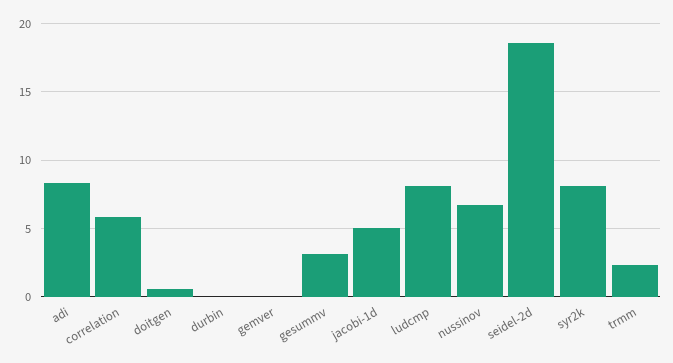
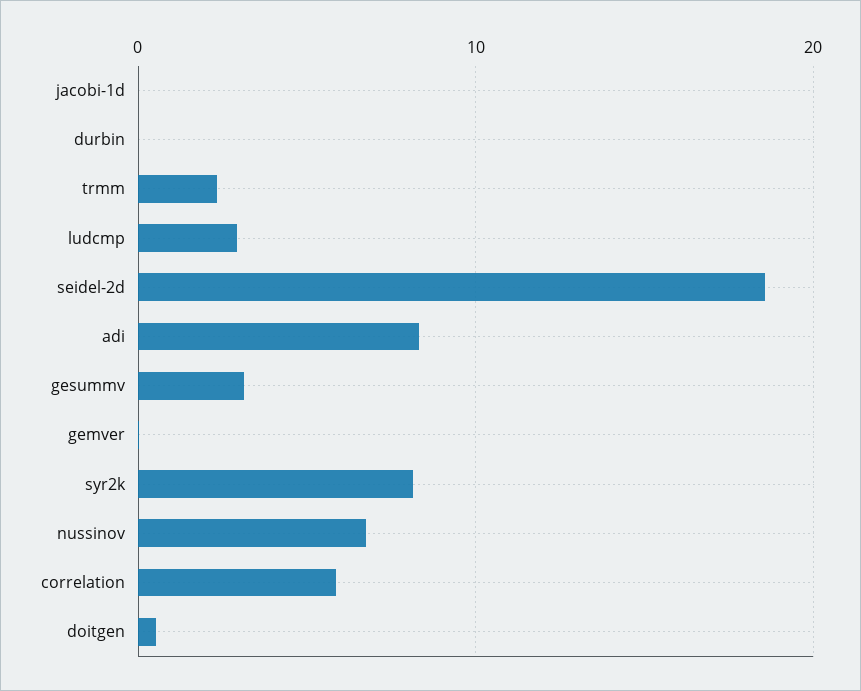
jacobi-1d: 5 -> 0
ludcmp: 8 -> 3

